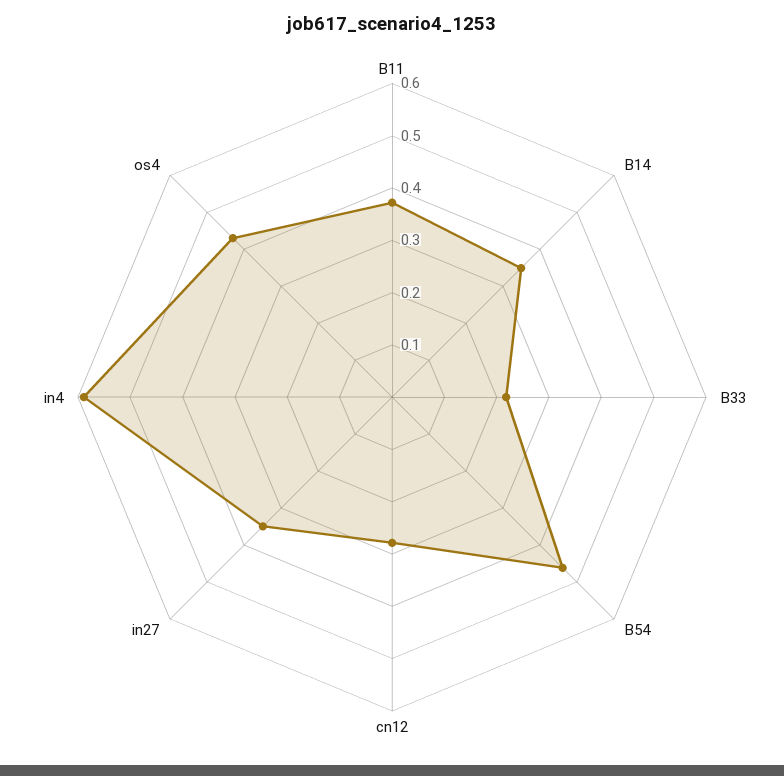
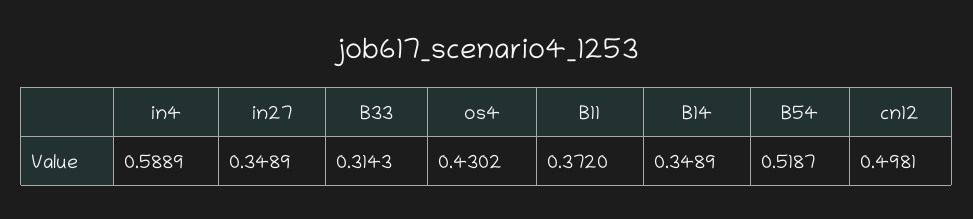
B33: 0.22 -> 0.3143
B54: 0.46 -> 0.5187
cn12: 0.28 -> 0.4981

